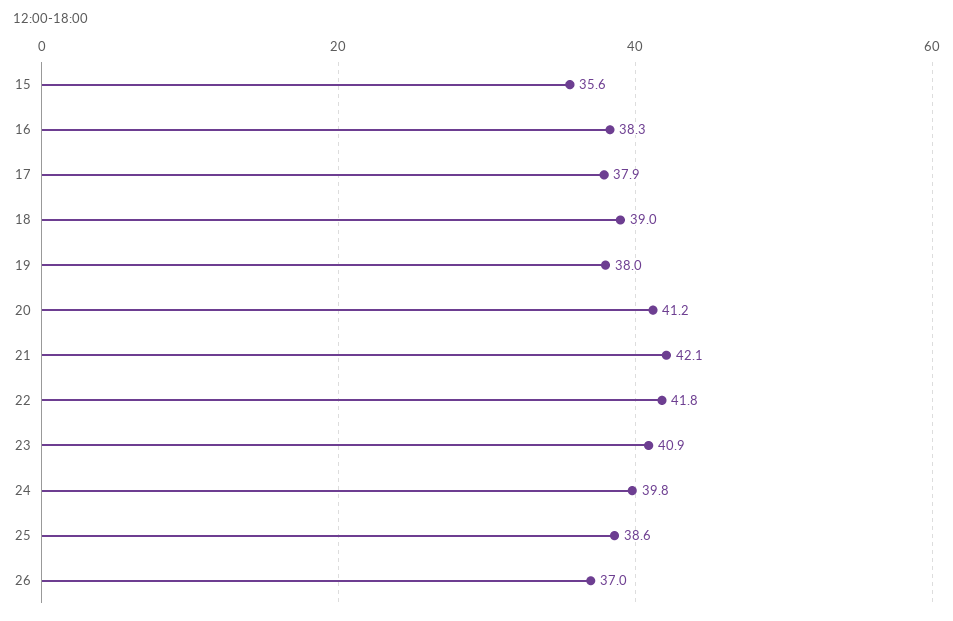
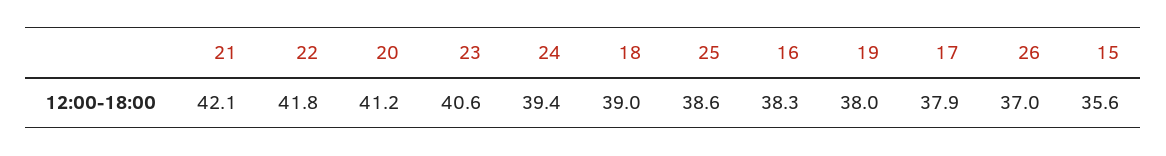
23: 40.9 -> 40.6
24: 39.8 -> 39.4

